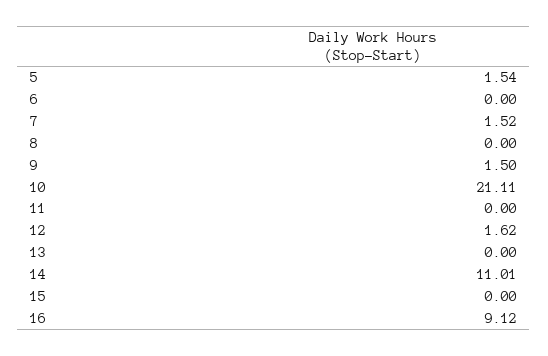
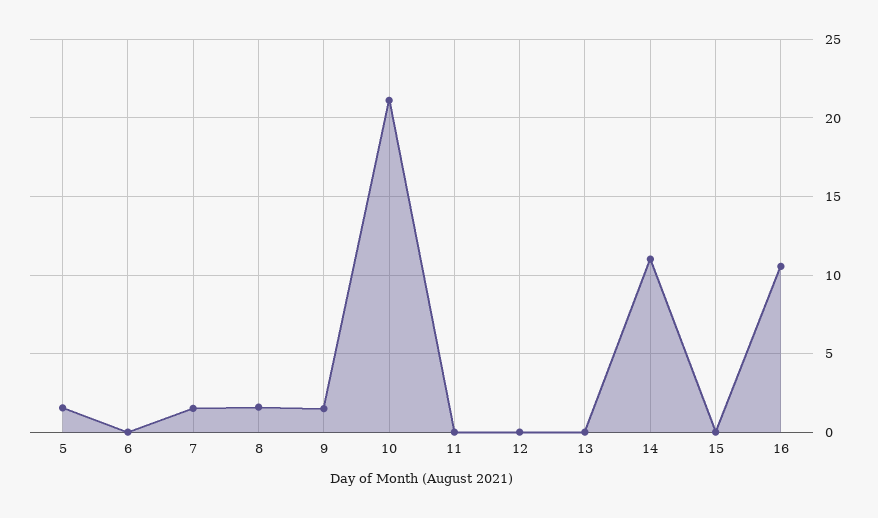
8: 0 -> 1.5
12: 1.62 -> 0
16: 9.12 -> 10.5

